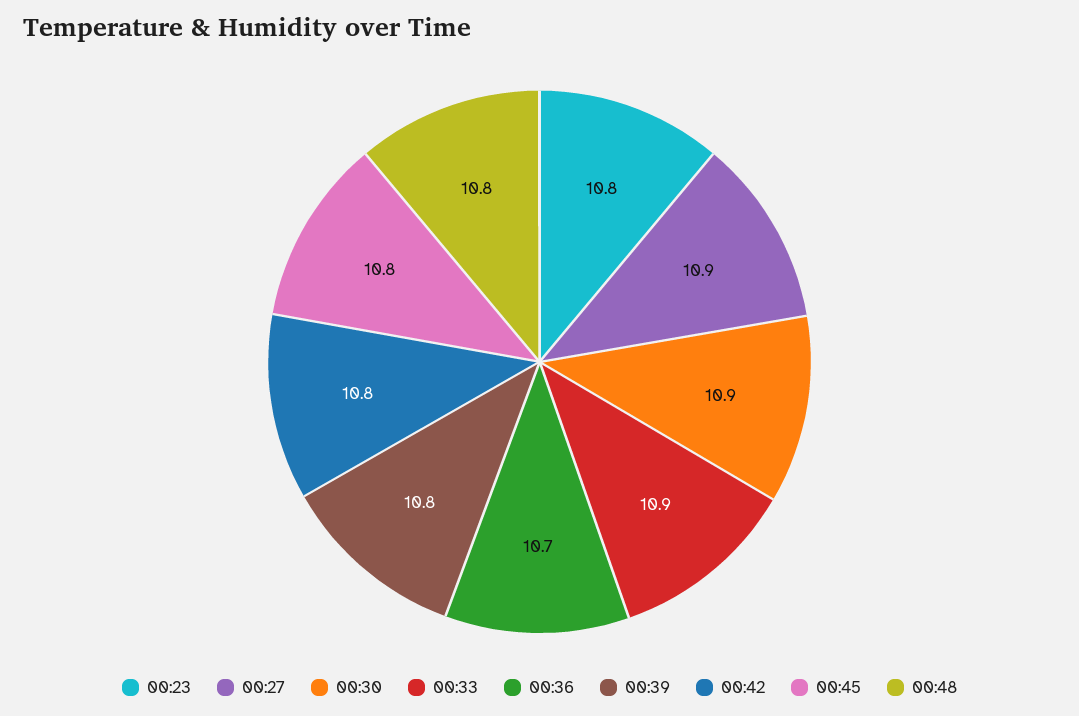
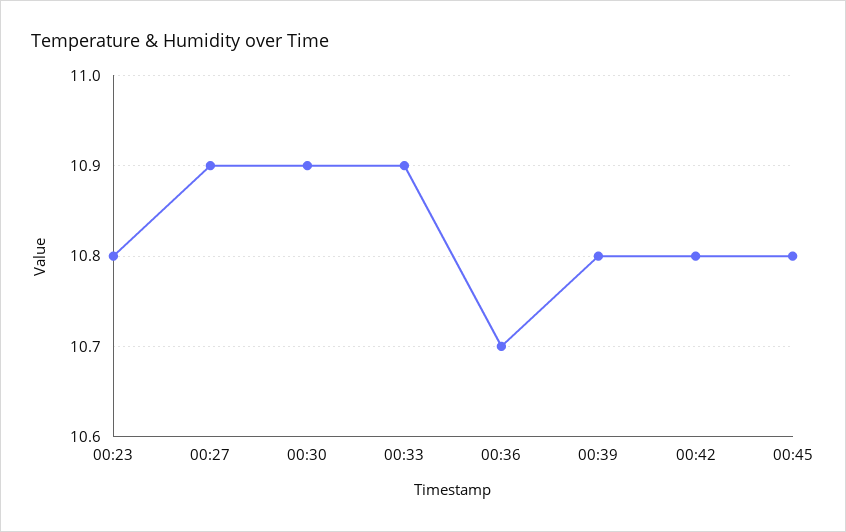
00:48: 10.8 -> none

